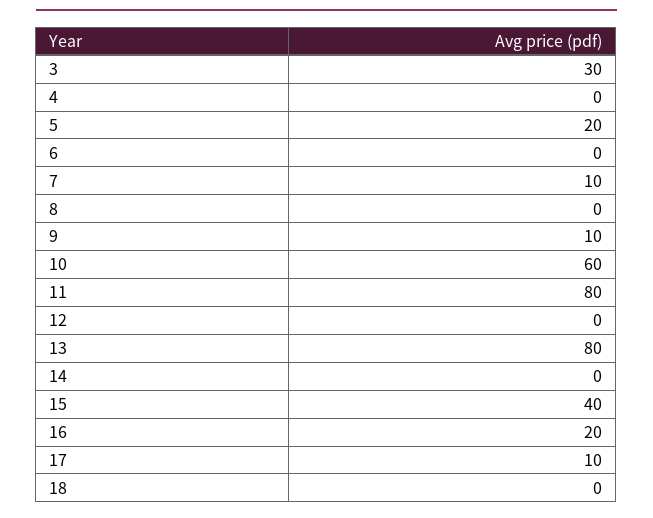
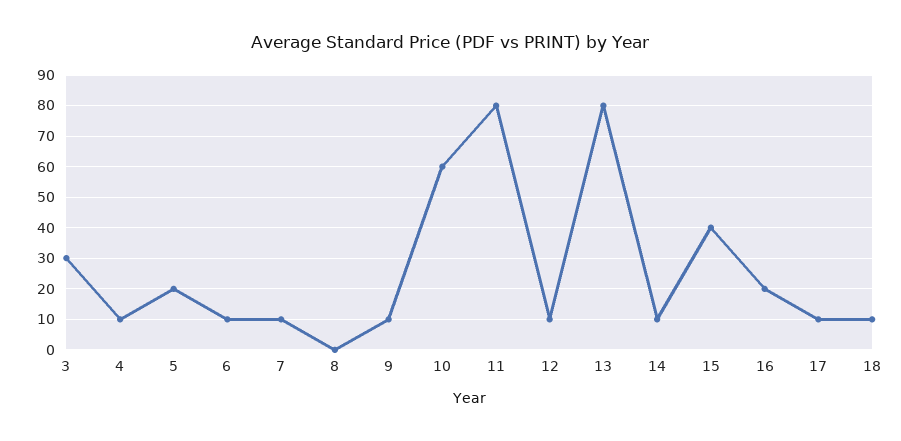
4: 0 -> 10
6: 0 -> 10
12: 0 -> 10
14: 0 -> 10
18: 0 -> 10

